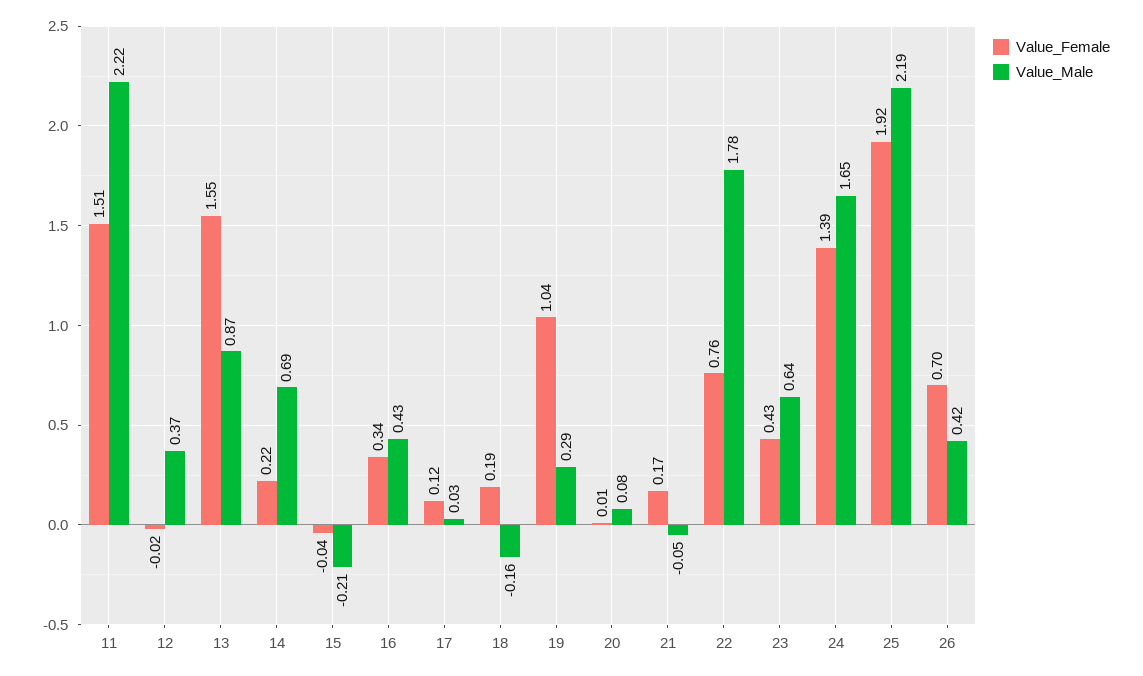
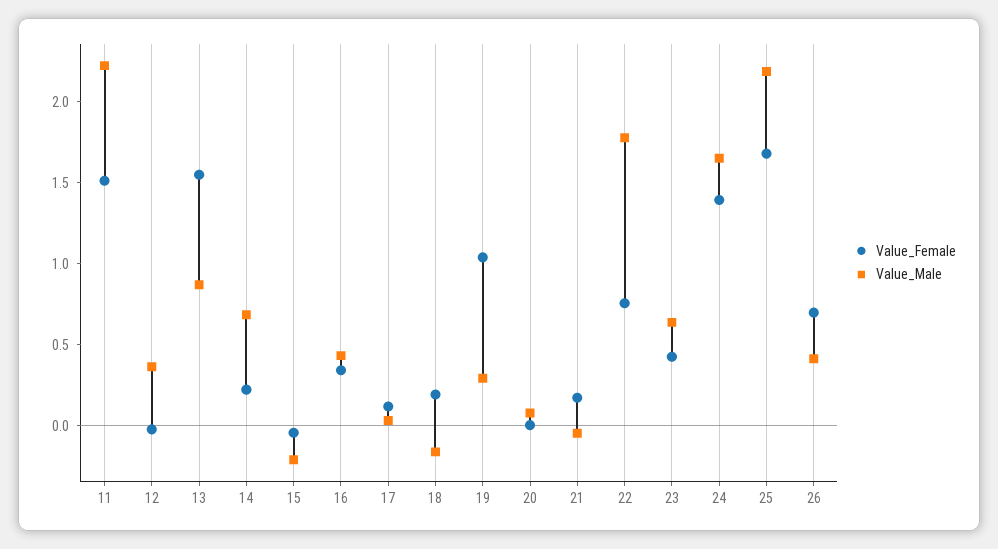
Value_Female, 25: 1.92 -> 1.7

